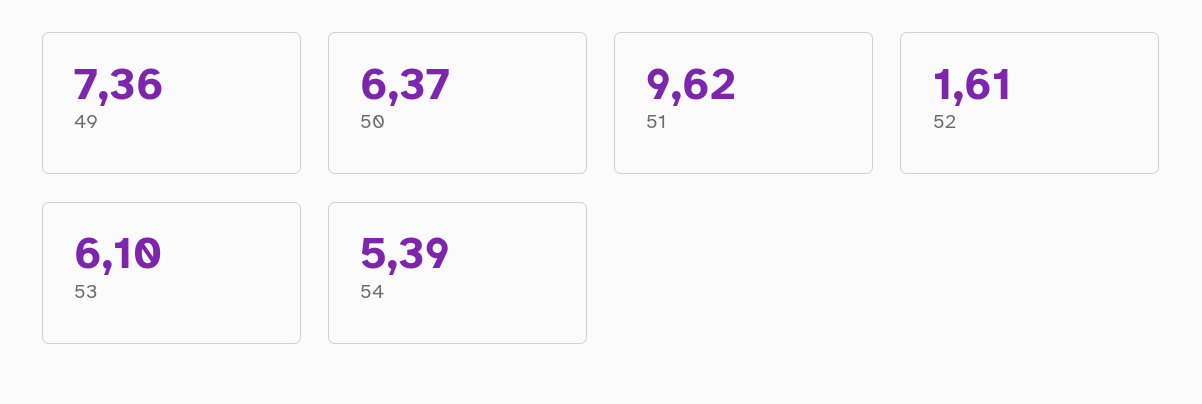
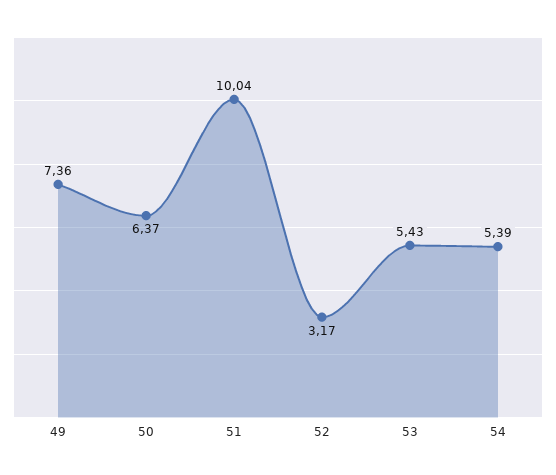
51: 9.62 -> 10.04
52: 1.61 -> 3.17
53: 6.1 -> 5.43

